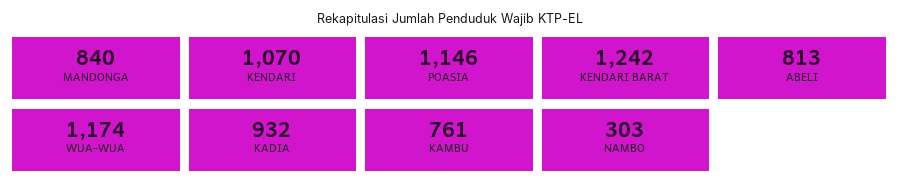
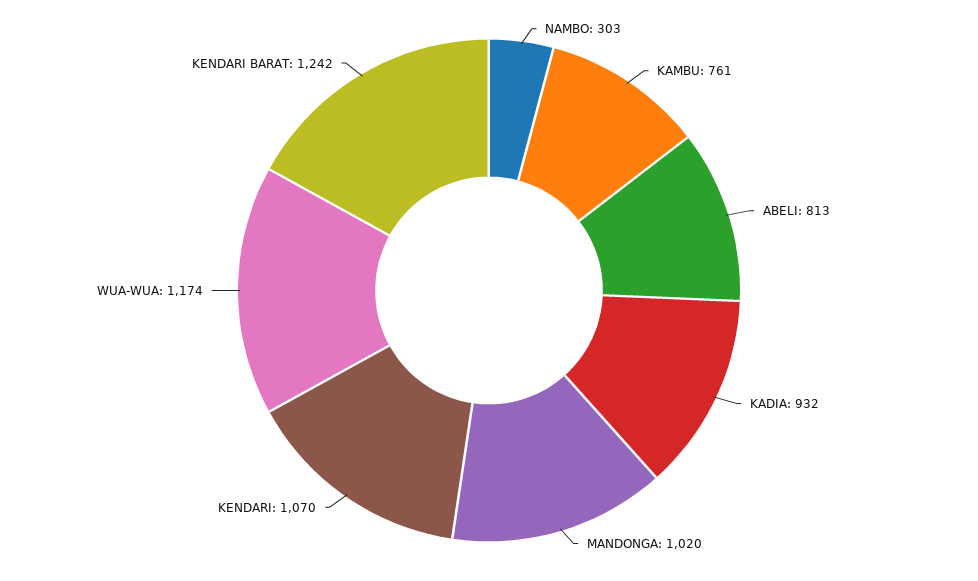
MANDONGA: 840 -> 1020
POASIA: 1146 -> none

